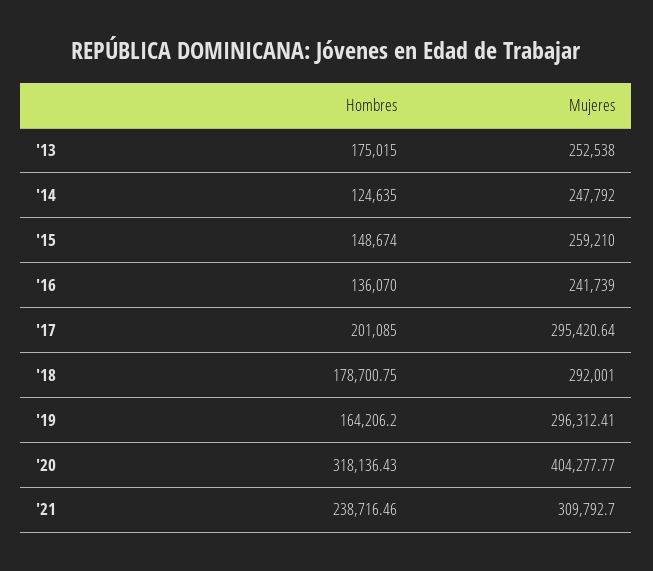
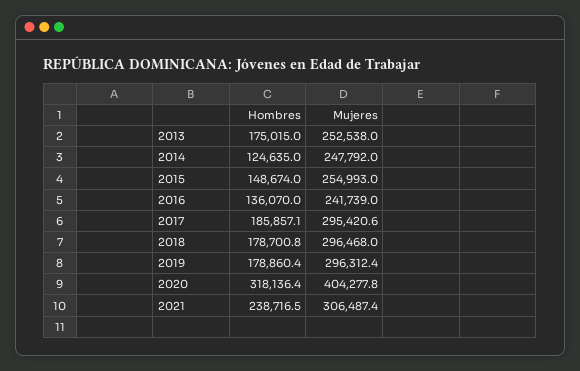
Mujeres, '15: 259210 -> 254993
Hombres, '17: 201085 -> 185857.1
Mujeres, '18: 292001 -> 296468
Hombres, '19: 164206.2 -> 178860.4
Mujeres, '21: 309792.7 -> 306487.4

